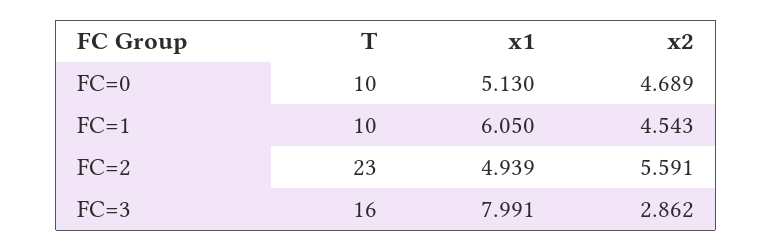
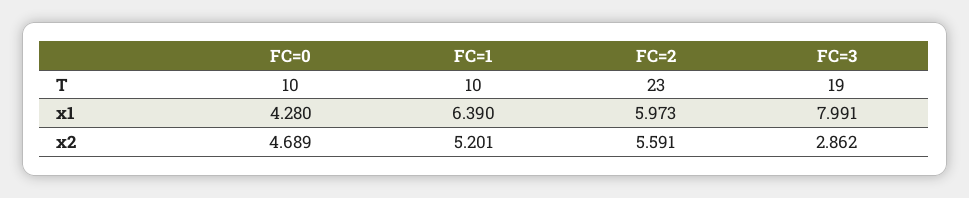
x1, FC=0: 5.13 -> 4.28
x1, FC=1: 6.05 -> 6.39
x2, FC=1: 4.543 -> 5.201
x1, FC=2: 4.939 -> 5.973
T, FC=3: 16 -> 19

